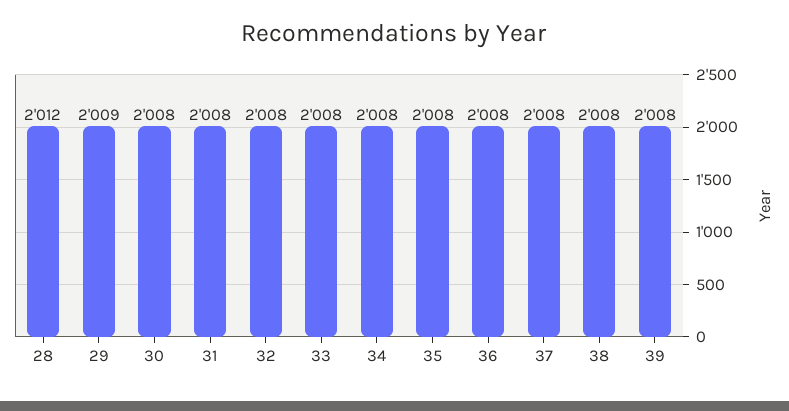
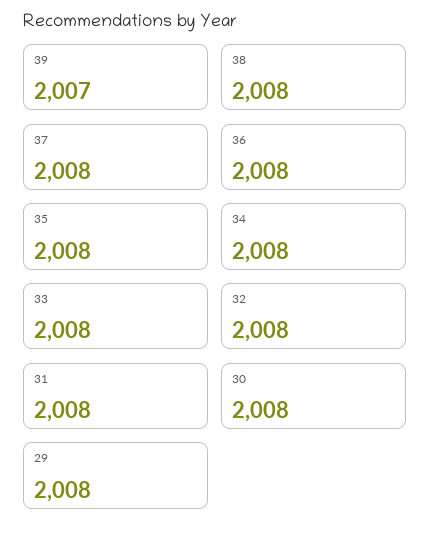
28: 2012 -> none
29: 2009 -> 2008
39: 2008 -> 2007

